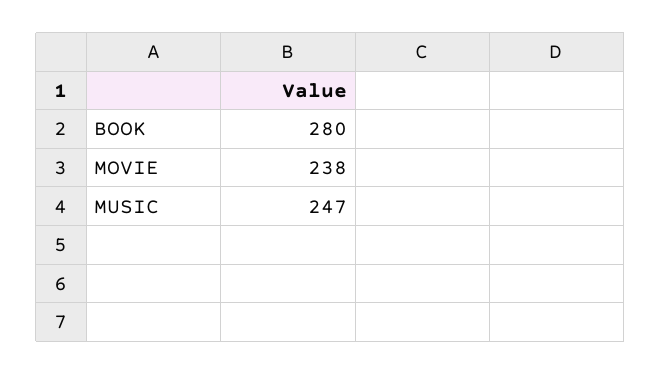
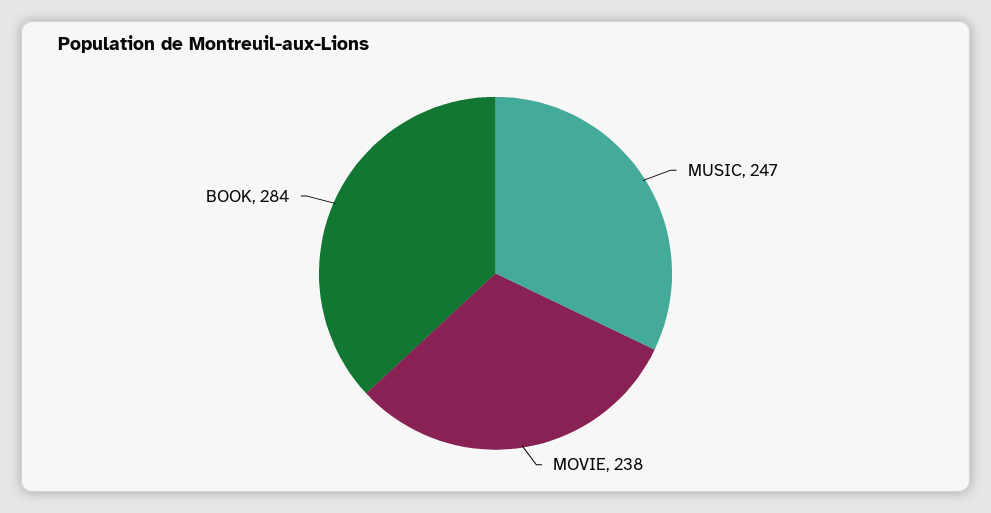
BOOK: 280 -> 284

